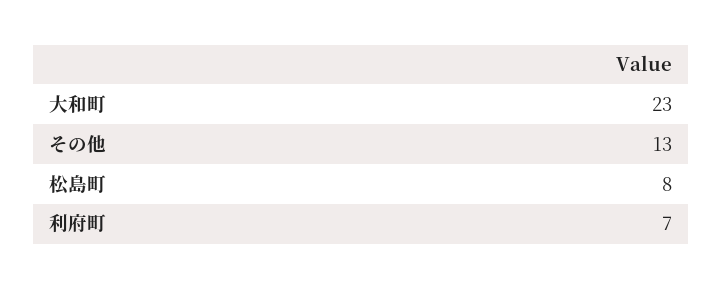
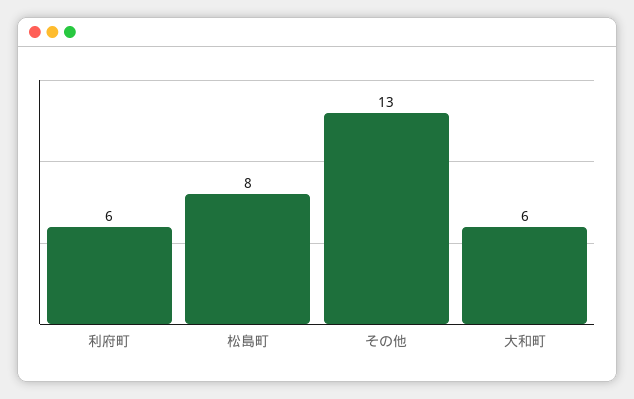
大和町: 23 -> 6
利府町: 7 -> 6

